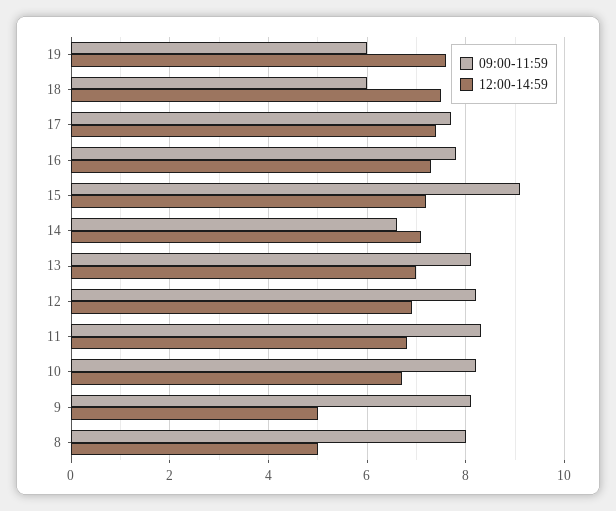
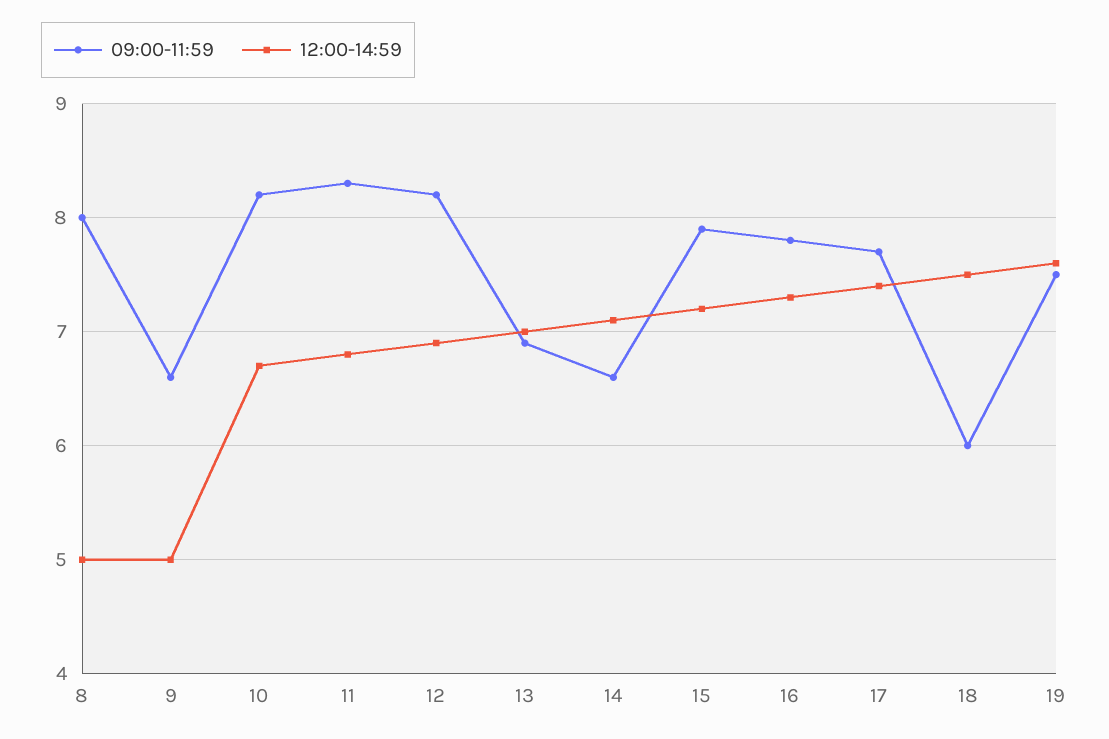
09:00-11:59, 19: 6 -> 7.5
09:00-11:59, 15: 9 -> 7.9
09:00-11:59, 13: 8 -> 6.9
09:00-11:59, 9: 8 -> 6.6

